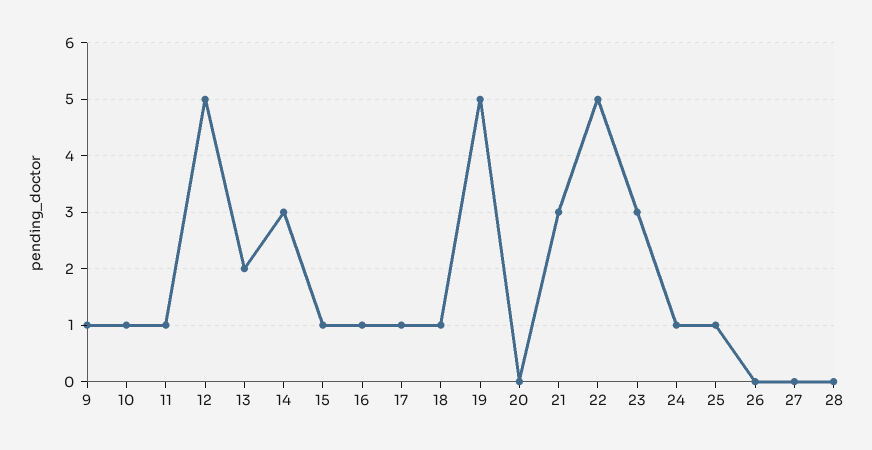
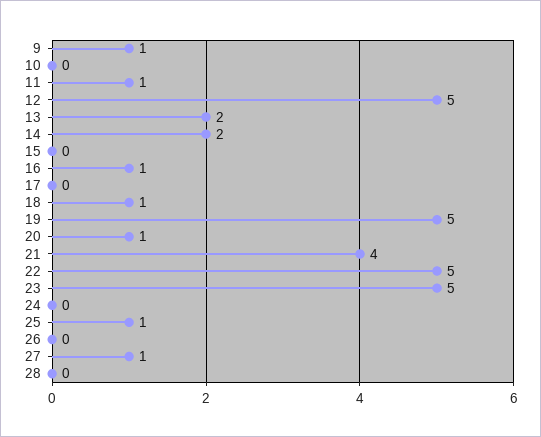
10: 1 -> 0
14: 3 -> 2
15: 1 -> 0
17: 1 -> 0
20: 0 -> 1
21: 3 -> 4
23: 3 -> 5
24: 1 -> 0
27: 0 -> 1

